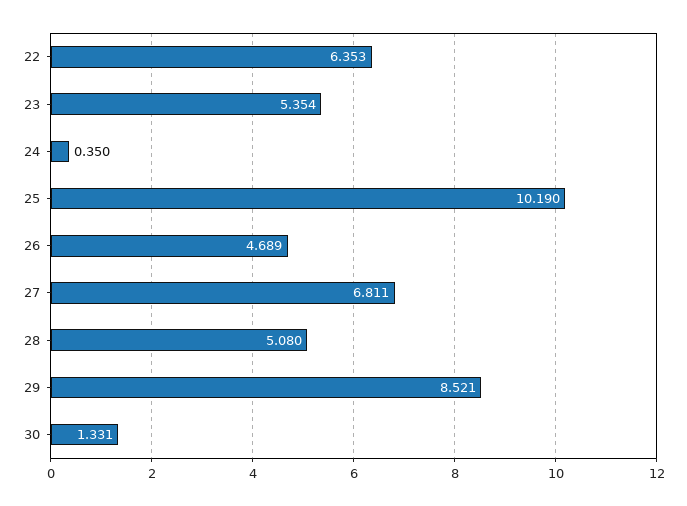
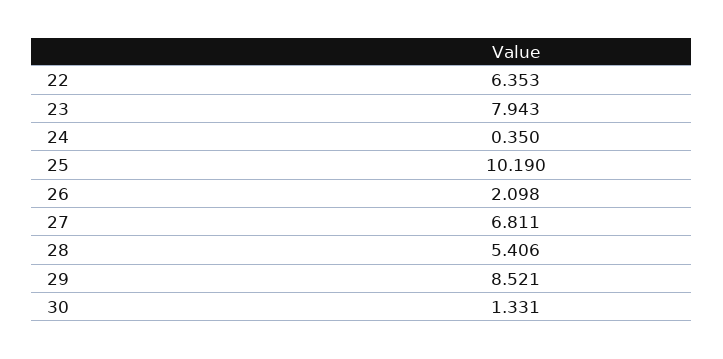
23: 5.354 -> 7.943
26: 4.689 -> 2.098
28: 5.08 -> 5.406

